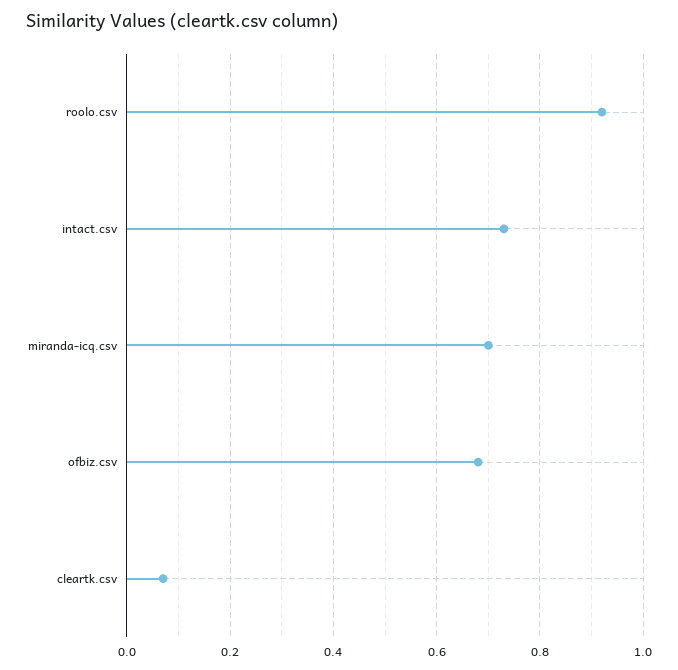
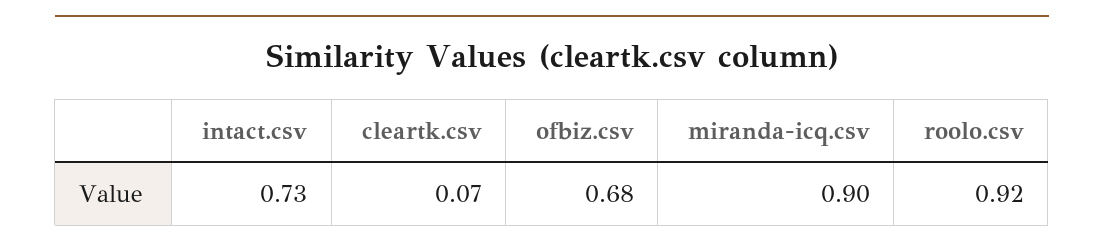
miranda-icq.csv: 0.7 -> 0.9

